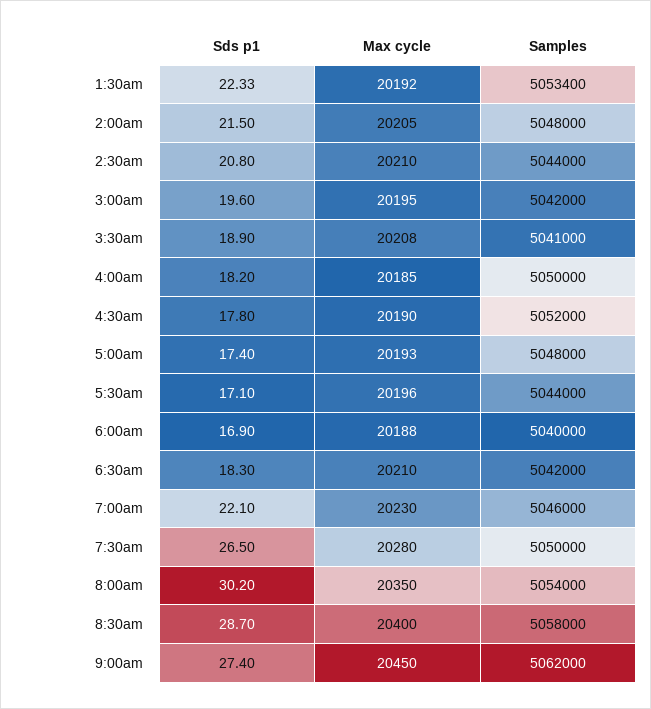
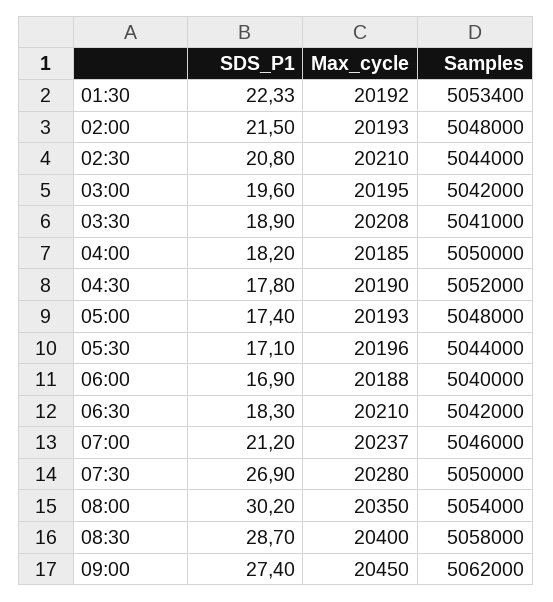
Max cycle, 2:00am: 20205 -> 20193
Sds p1, 7:00am: 22.1 -> 21.2
Max cycle, 7:00am: 20230 -> 20237
Sds p1, 7:30am: 26.5 -> 26.9

